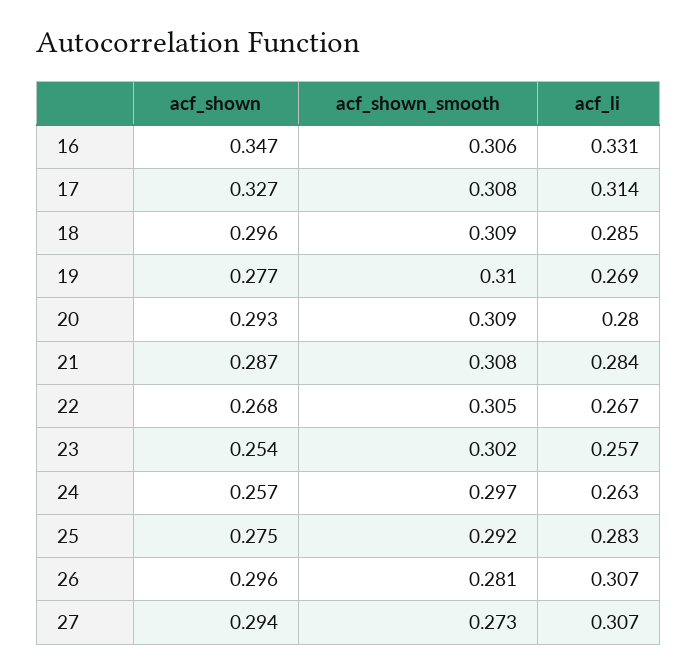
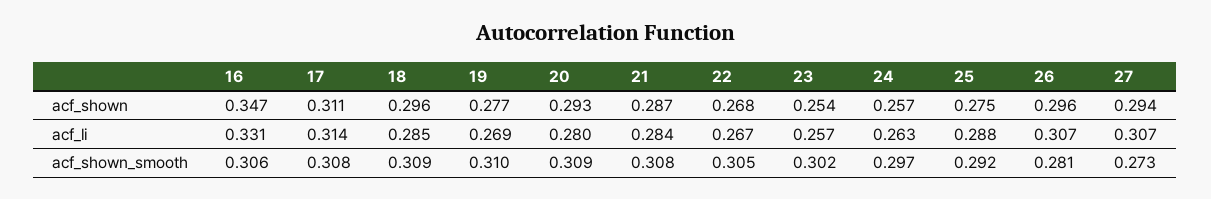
acf_shown, 17: 0.327 -> 0.311
acf_li, 25: 0.283 -> 0.288

